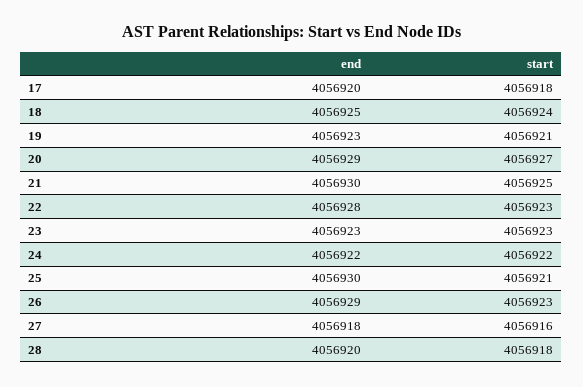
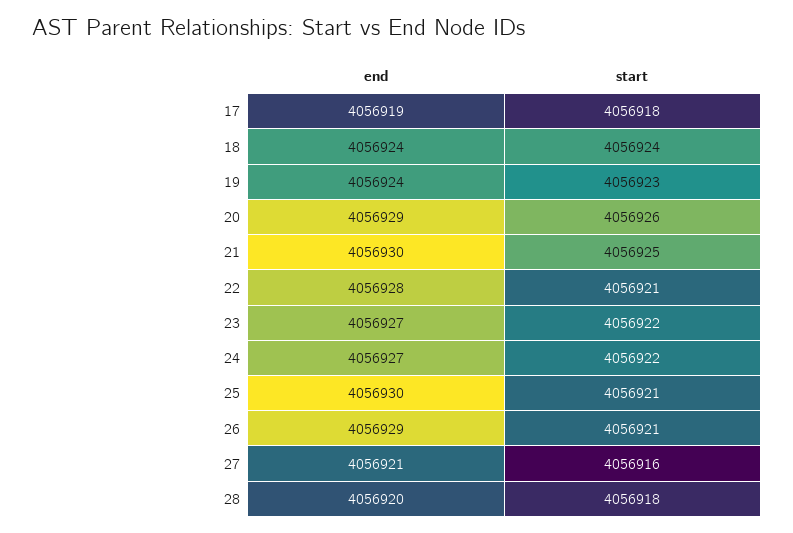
end, 17: 4056920 -> 4056919
end, 18: 4056925 -> 4056924
end, 19: 4056923 -> 4056924
start, 19: 4056921 -> 4056923
start, 20: 4056927 -> 4056926
start, 22: 4056923 -> 4056921
end, 23: 4056923 -> 4056927
start, 23: 4056923 -> 4056922
end, 24: 4056922 -> 4056927
start, 26: 4056923 -> 4056921
end, 27: 4056918 -> 4056921

